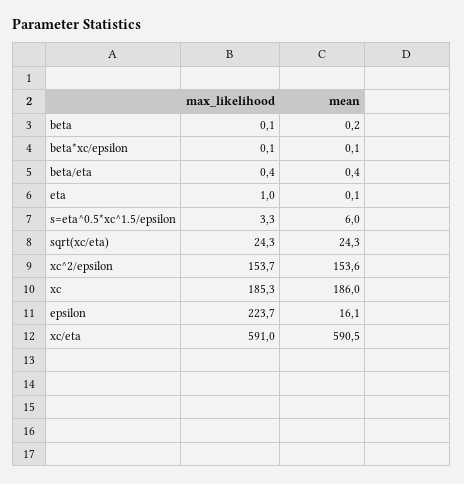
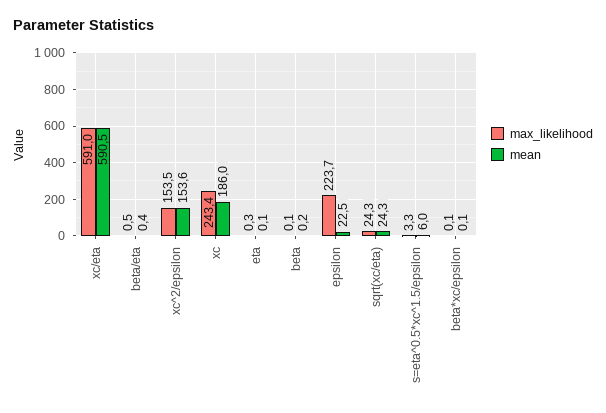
max_likelihood, beta/eta: 0.4 -> 0.5
max_likelihood, eta: 1 -> 0.3
max_likelihood, xc^2/epsilon: 153.7 -> 153.5
max_likelihood, xc: 185.3 -> 243.4
mean, epsilon: 16.1 -> 22.5

